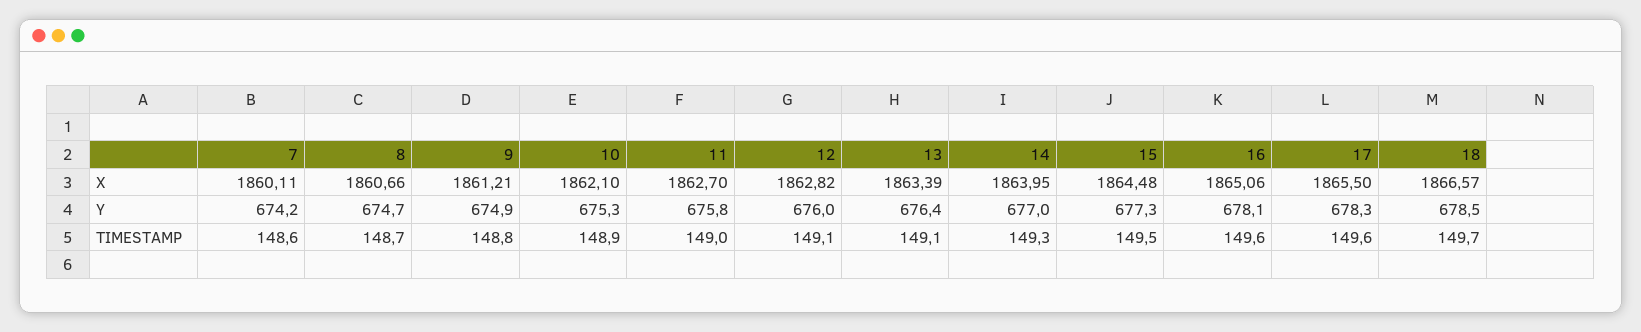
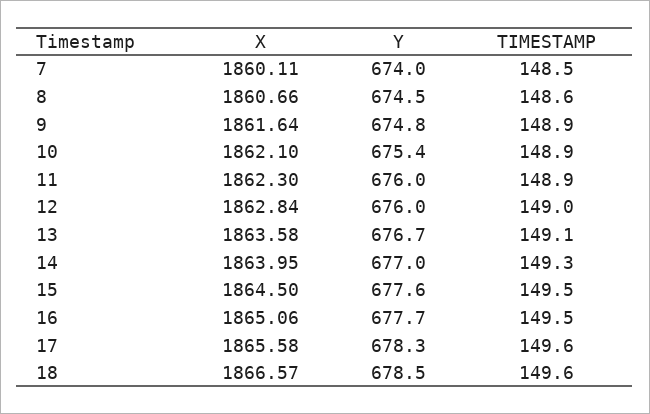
9, X: 1861.21 -> 1861.64
11, X: 1862.7 -> 1862.3
12, X: 1862.82 -> 1862.84
13, X: 1863.39 -> 1863.58
15, X: 1864.48 -> 1864.5
17, X: 1865.5 -> 1865.58
7, Y: 674.2 -> 674
8, Y: 674.7 -> 674.5
9, Y: 674.9 -> 674.8
10, Y: 675.3 -> 675.4
11, Y: 675.8 -> 676
13, Y: 676.4 -> 676.7
15, Y: 677.3 -> 677.6
16, Y: 678.1 -> 677.7
7, TIMESTAMP: 148.6 -> 148.5
8, TIMESTAMP: 148.7 -> 148.6
9, TIMESTAMP: 148.8 -> 148.9
11, TIMESTAMP: 149 -> 148.9
12, TIMESTAMP: 149.1 -> 149
16, TIMESTAMP: 149.6 -> 149.5
18, TIMESTAMP: 149.7 -> 149.6

